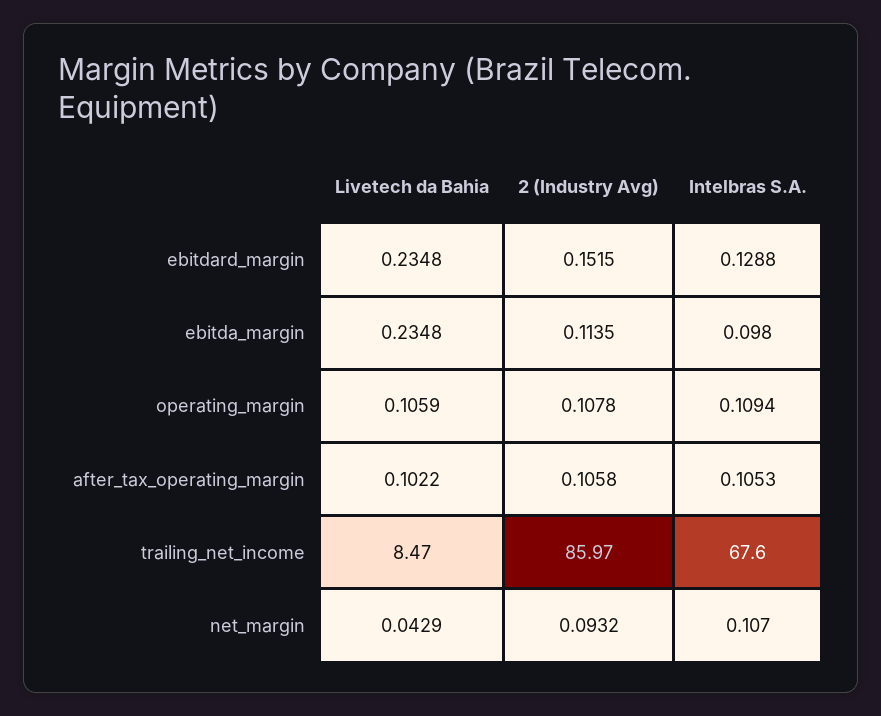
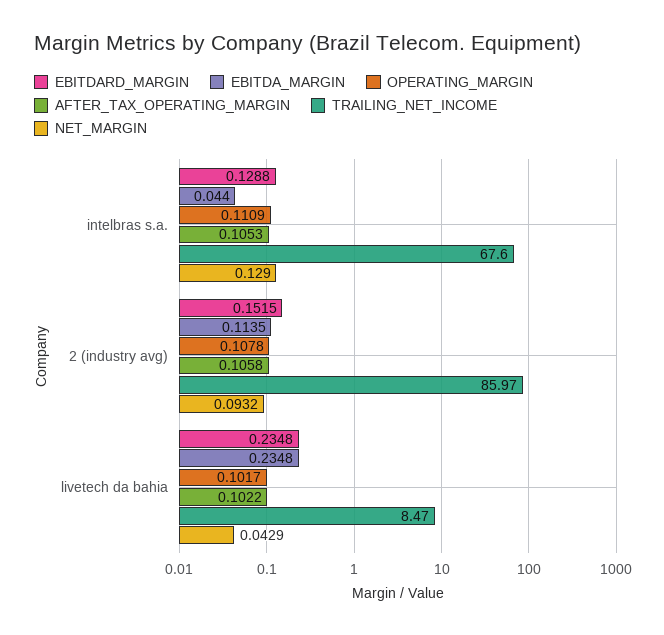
ebitda_margin, Intelbras S.A.: 0.098 -> 0.044
operating_margin, Livetech da Bahia: 0.1059 -> 0.1017
operating_margin, Intelbras S.A.: 0.1094 -> 0.1109
net_margin, Intelbras S.A.: 0.107 -> 0.129

